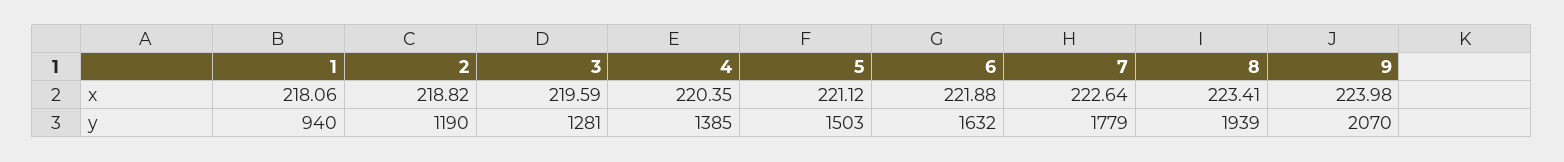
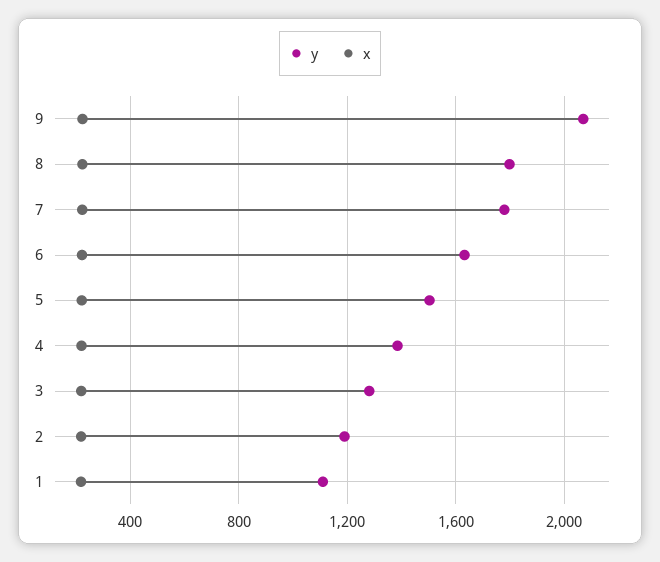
y, 1: 940 -> 1100
y, 8: 1939 -> 1800

